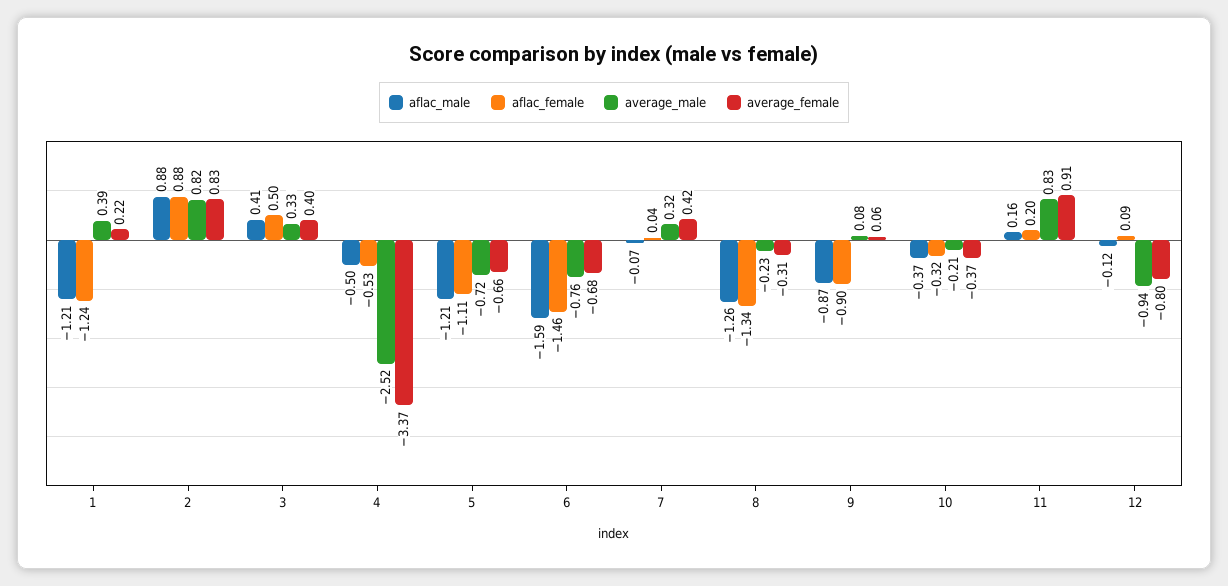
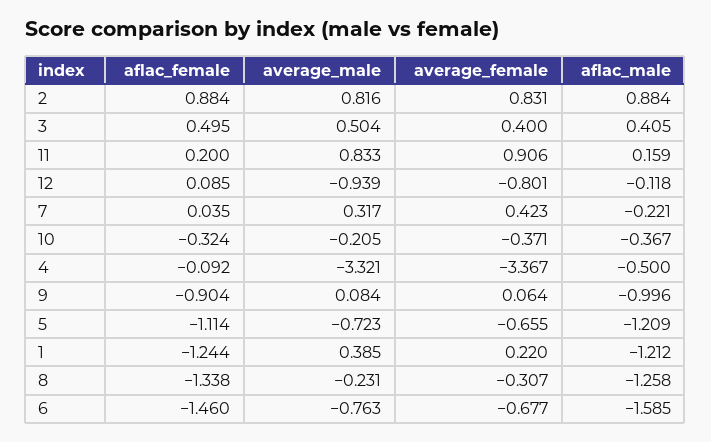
average_male, 3: 0.33 -> 0.504
aflac_female, 4: -0.53 -> -0.092
average_male, 4: -2.52 -> -3.321
aflac_male, 7: -0.07 -> -0.221
aflac_male, 9: -0.87 -> -0.996

